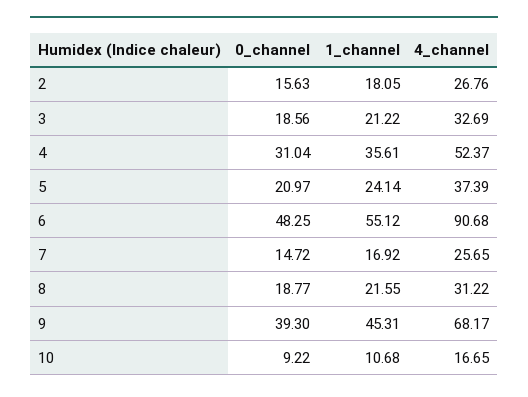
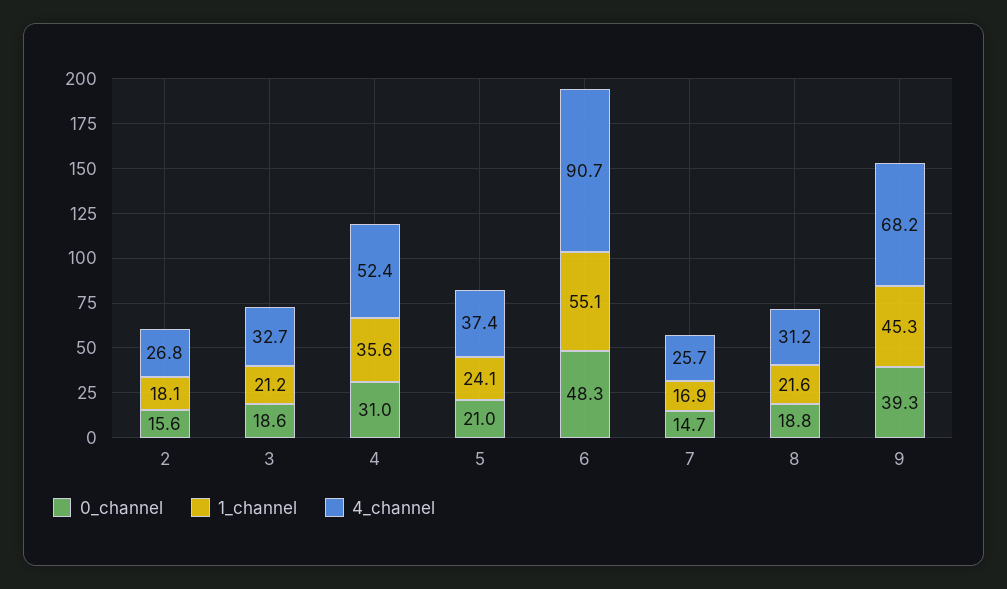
0_channel, 10: 9.22 -> none
1_channel, 10: 10.68 -> none
4_channel, 10: 16.65 -> none

